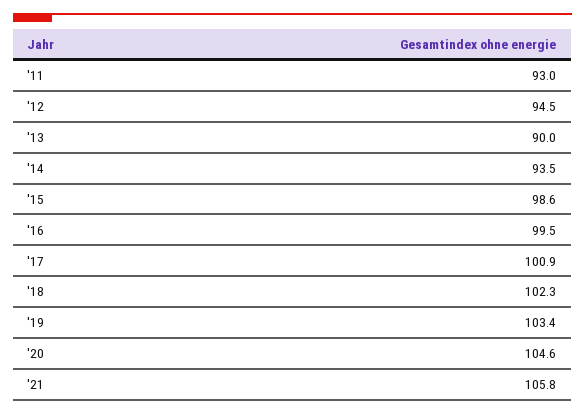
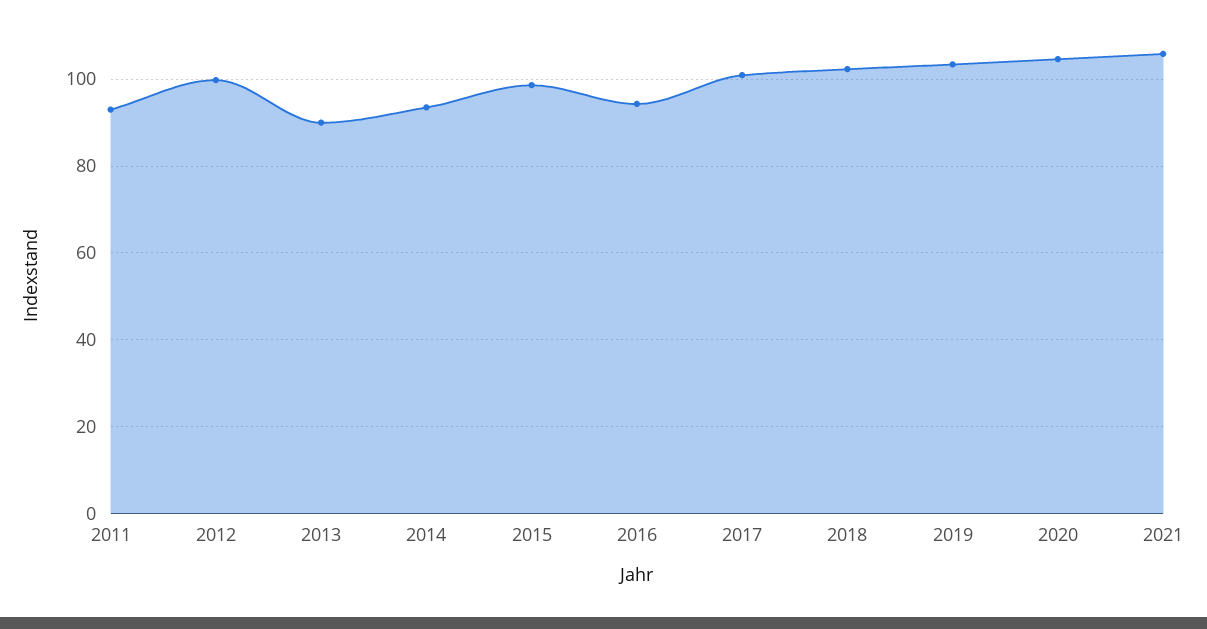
'12: 94.5 -> 100
'16: 99.5 -> 94

